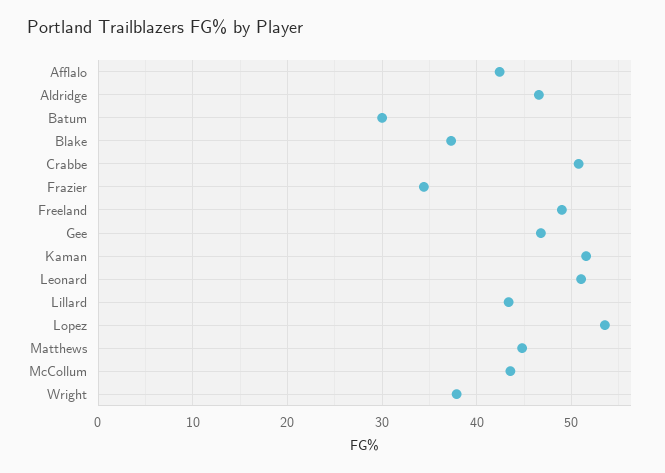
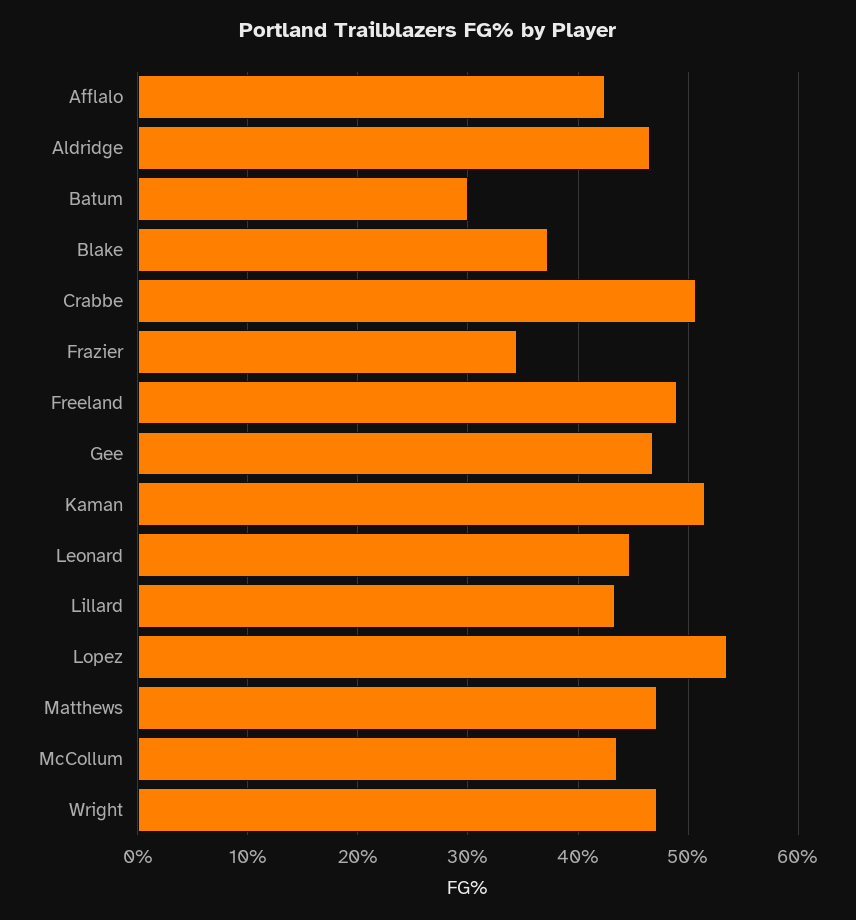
Leonard: 51 -> 45
Matthews: 45 -> 47
Wright: 38 -> 47

